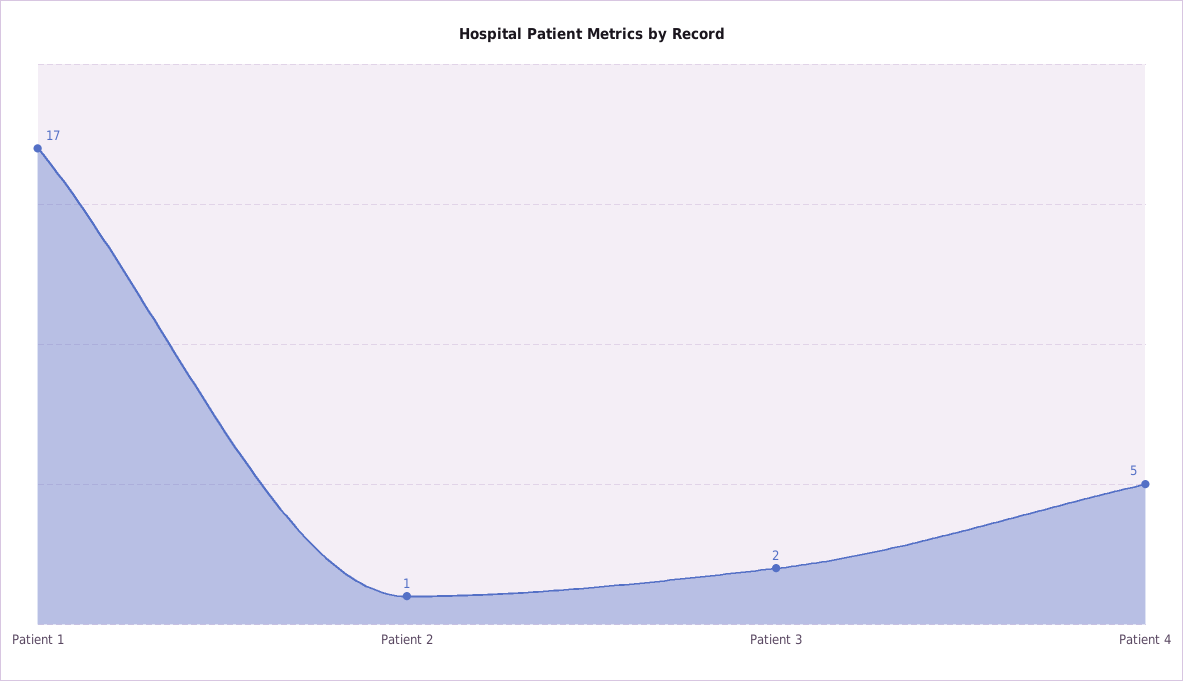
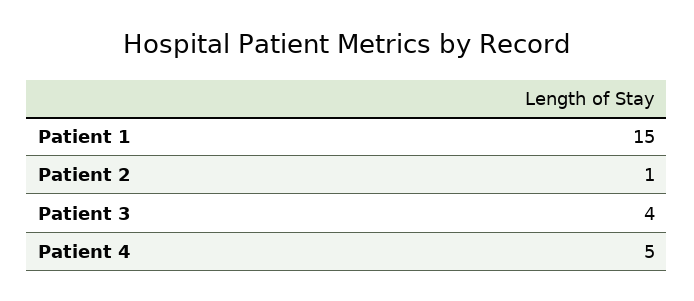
Patient 1: 17 -> 15
Patient 3: 2 -> 4

